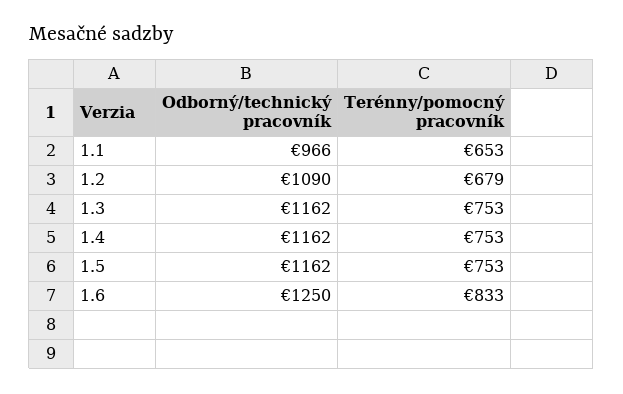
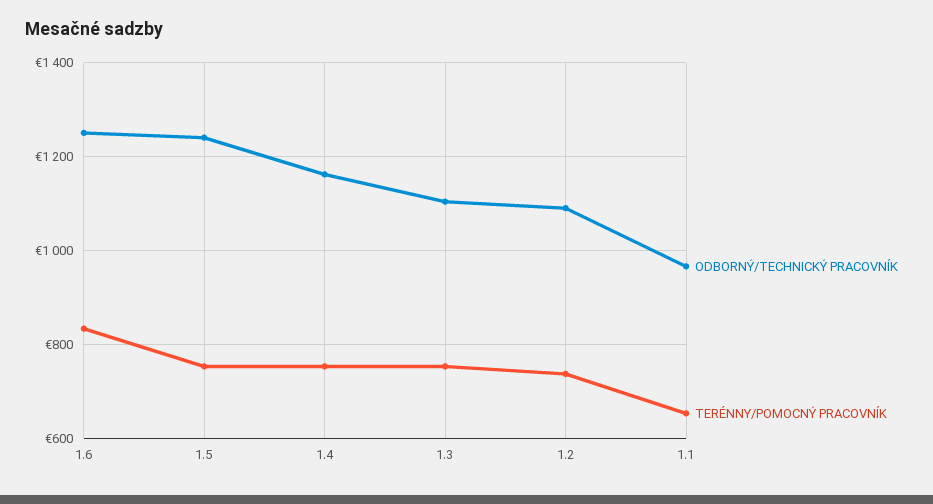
Terénny/pomocný pracovník, 1.2: 679 -> 740
Odborný/technický pracovník, 1.3: 1162 -> 1100
Odborný/technický pracovník, 1.5: 1162 -> 1240

